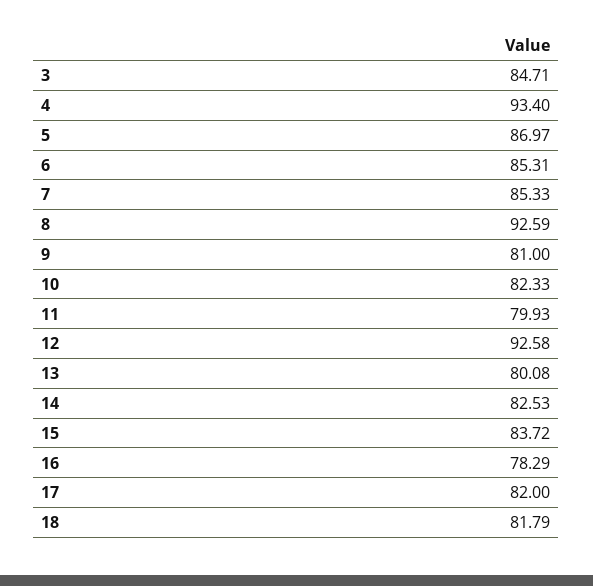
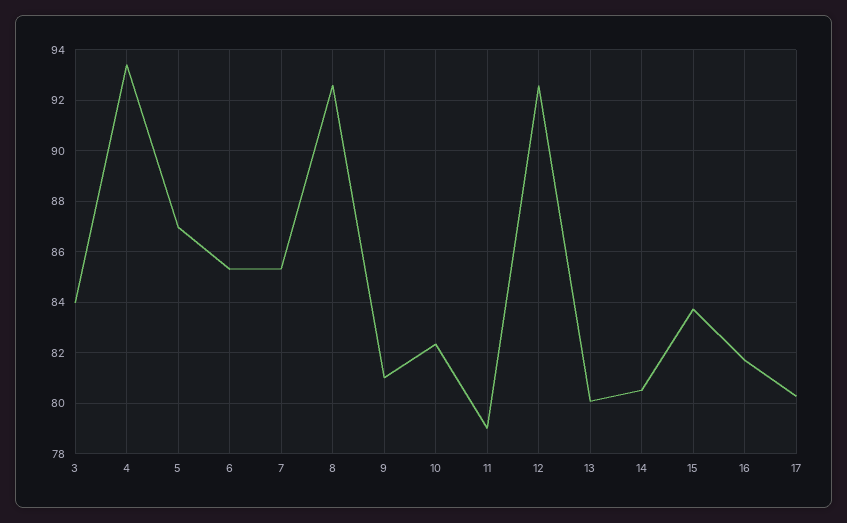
3: 84.71 -> 84
11: 79.93 -> 79
14: 82.53 -> 80.5
16: 78.29 -> 81.75
17: 82 -> 80.25
18: 81.79 -> none

